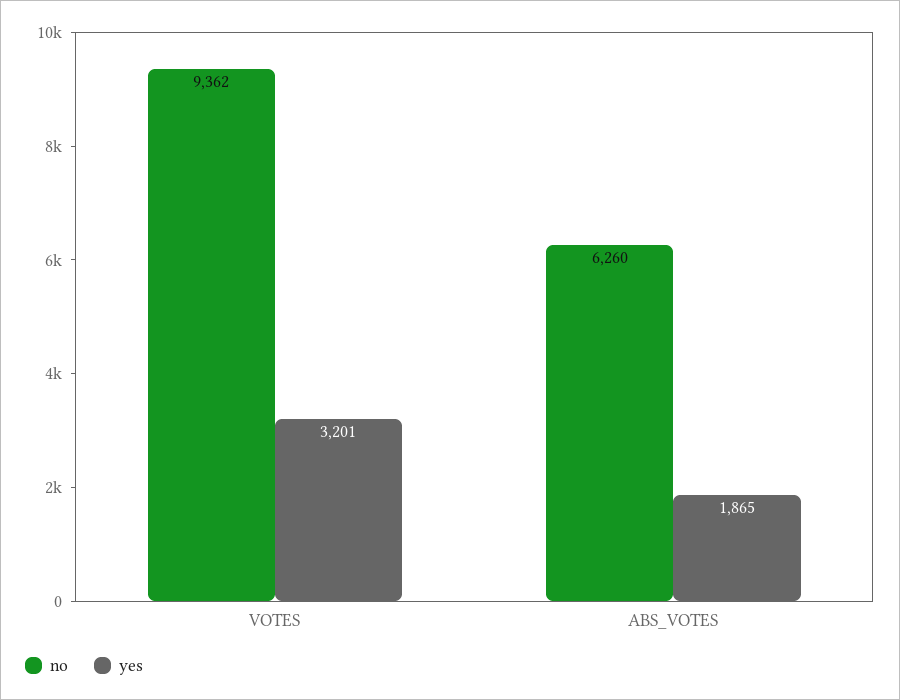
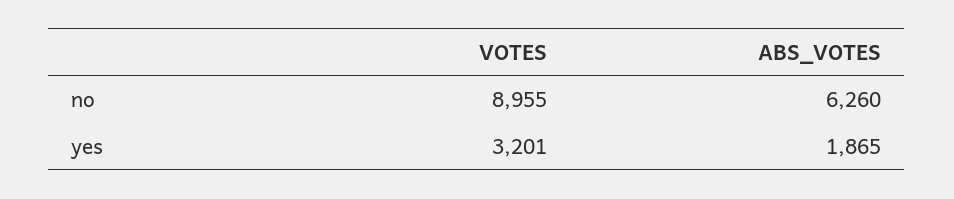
no, VOTES: 9362 -> 8955

